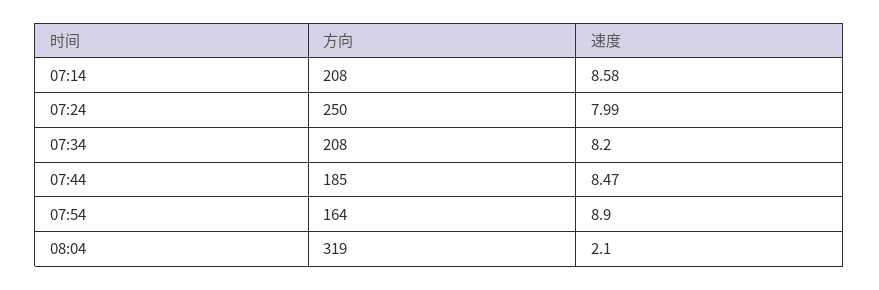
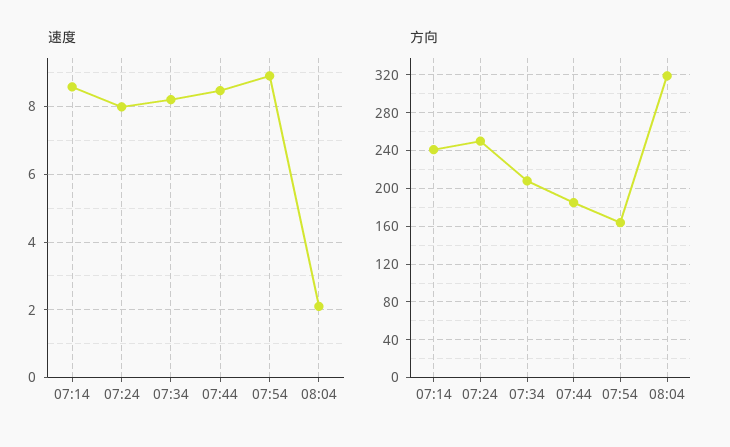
方向, 07:14: 208 -> 240

